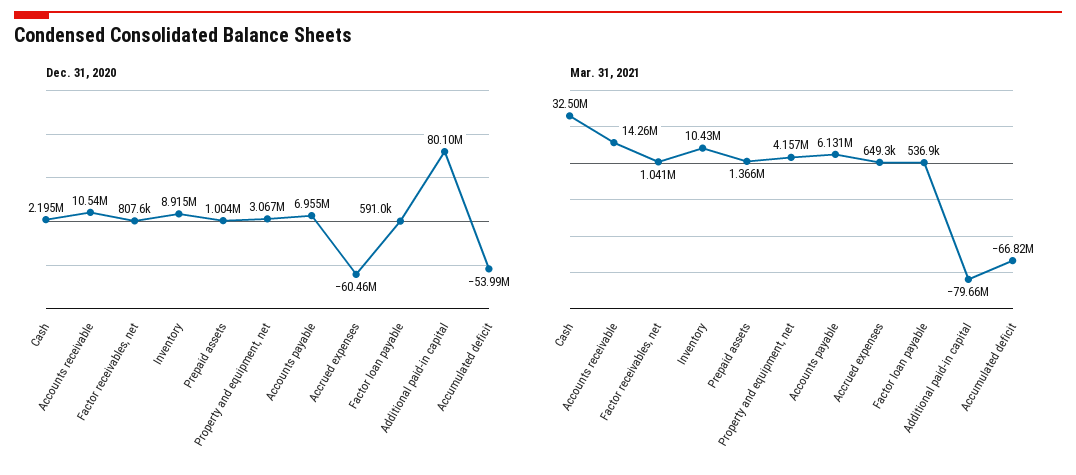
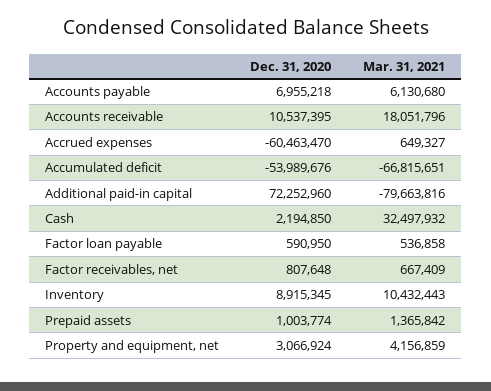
Dec. 31, 2020, Additional paid-in capital: 80100000 -> 72252960
Mar. 31, 2021, Accounts receivable: 14260000 -> 18051796
Mar. 31, 2021, Factor receivables, net: 1041000 -> 667409

